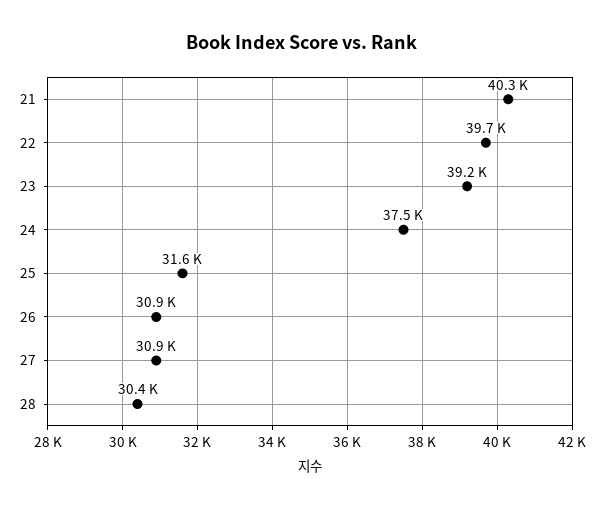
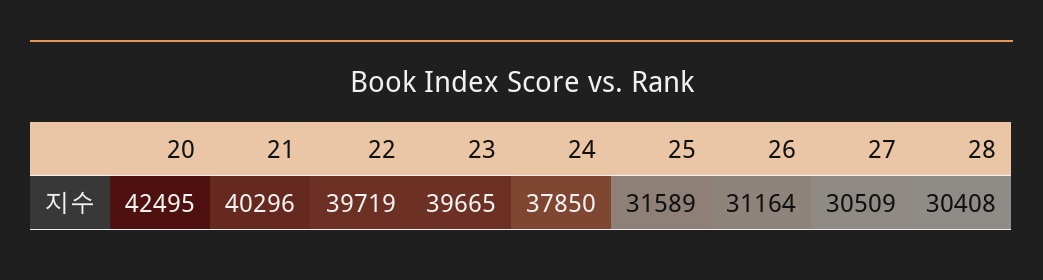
23: 39200 -> 39665
24: 37500 -> 37850
26: 30900 -> 31164
27: 30900 -> 30509
20: none -> 42495

